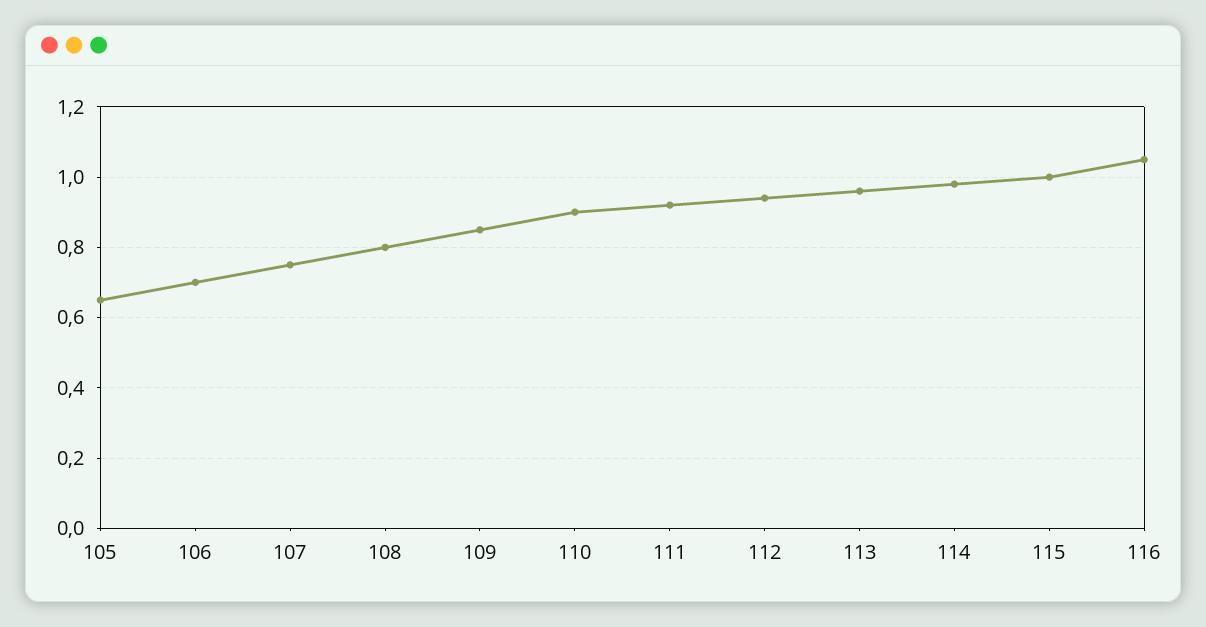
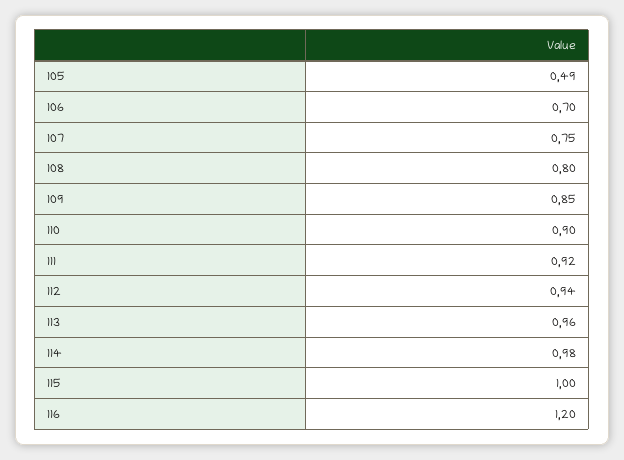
105: 0.65 -> 0.49
116: 1.05 -> 1.2

